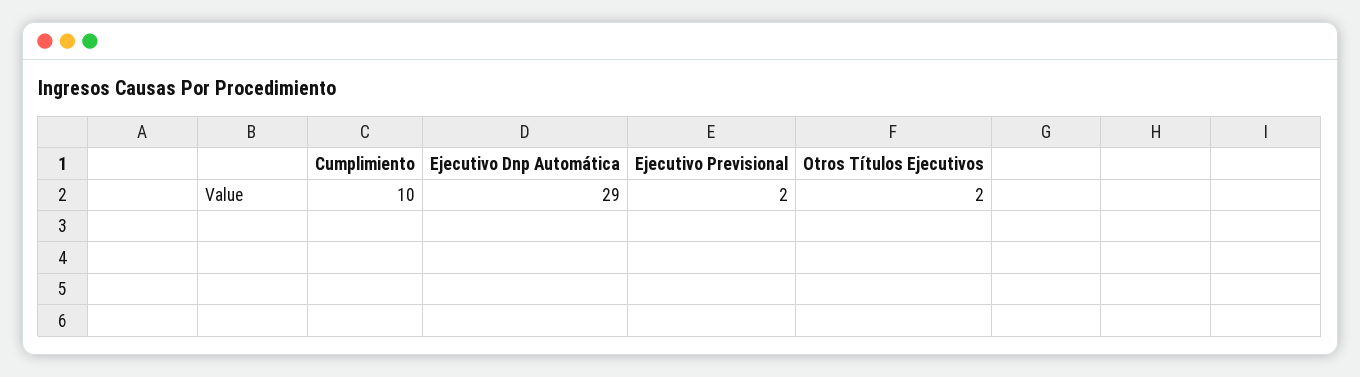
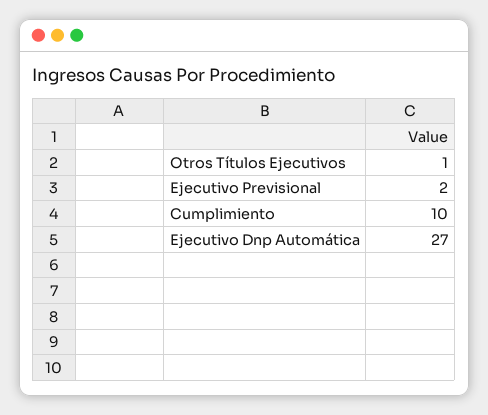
Ejecutivo Dnp Automática: 29 -> 27
Otros Títulos Ejecutivos: 2 -> 1

